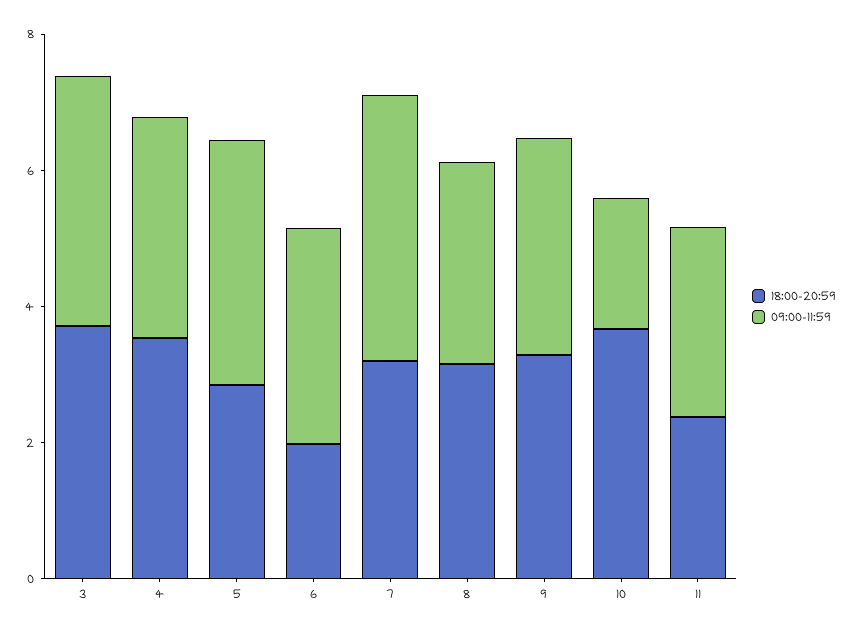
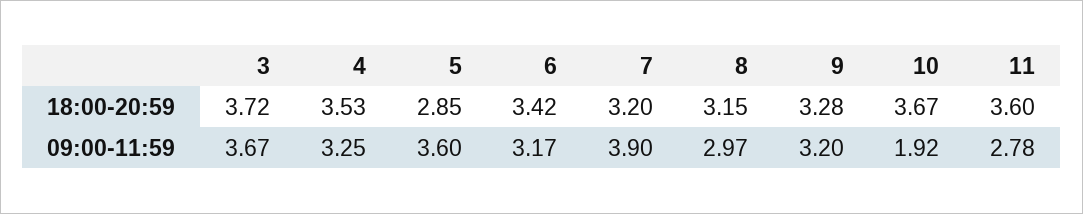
18:00-20:59, 6: 2 -> 3.42
18:00-20:59, 11: 2.5 -> 3.6

